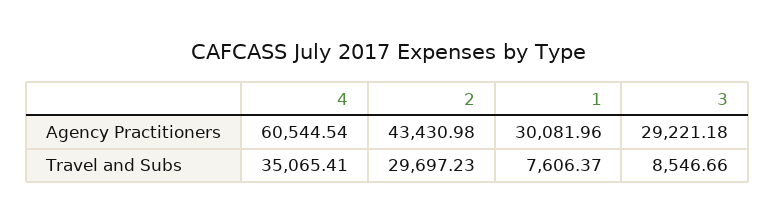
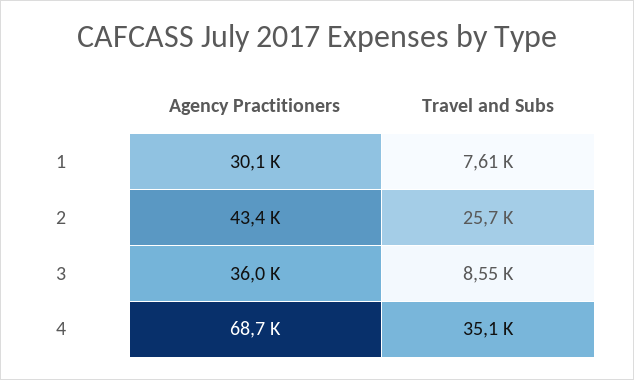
4, Agency Practitioners: 60544.54 -> 68700
3, Agency Practitioners: 29221.18 -> 36000
2, Travel and Subs: 29697.23 -> 25700

